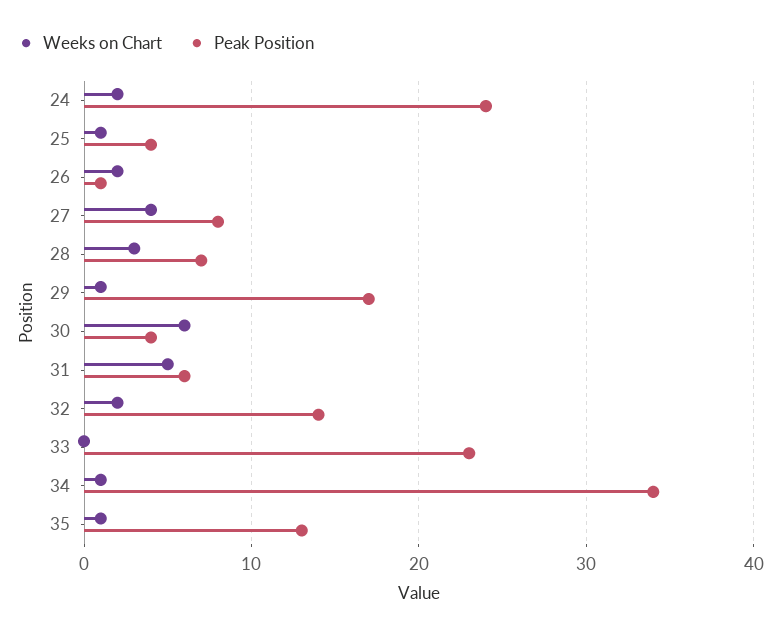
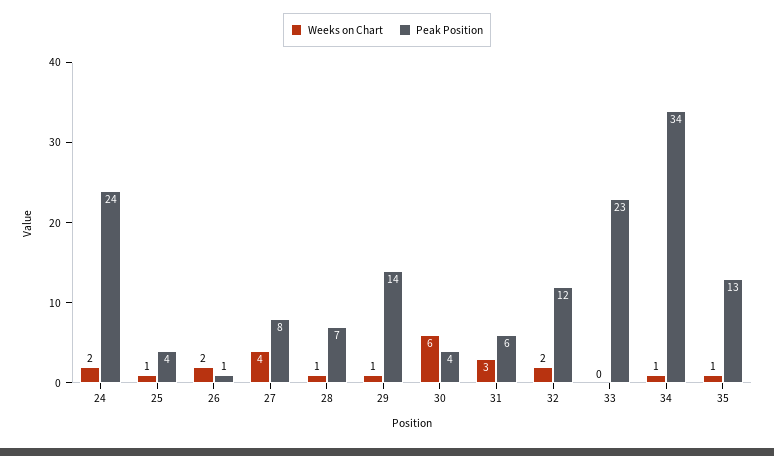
Weeks on Chart, 28: 3 -> 1
Peak Position, 29: 17 -> 14
Weeks on Chart, 31: 5 -> 3
Peak Position, 32: 14 -> 12

